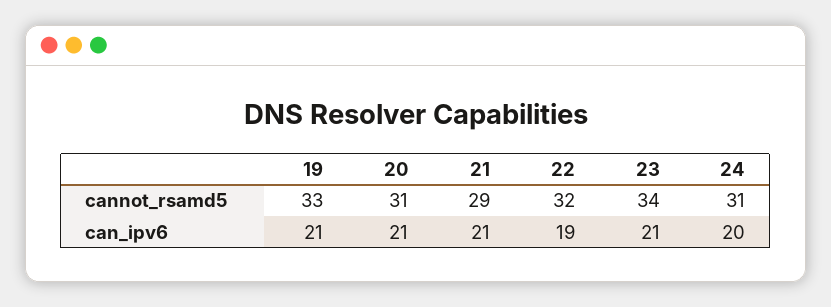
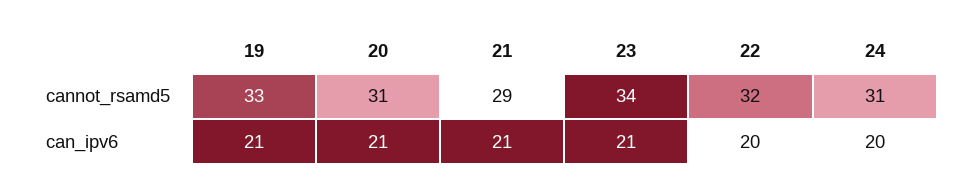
22, can_ipv6: 19 -> 20

